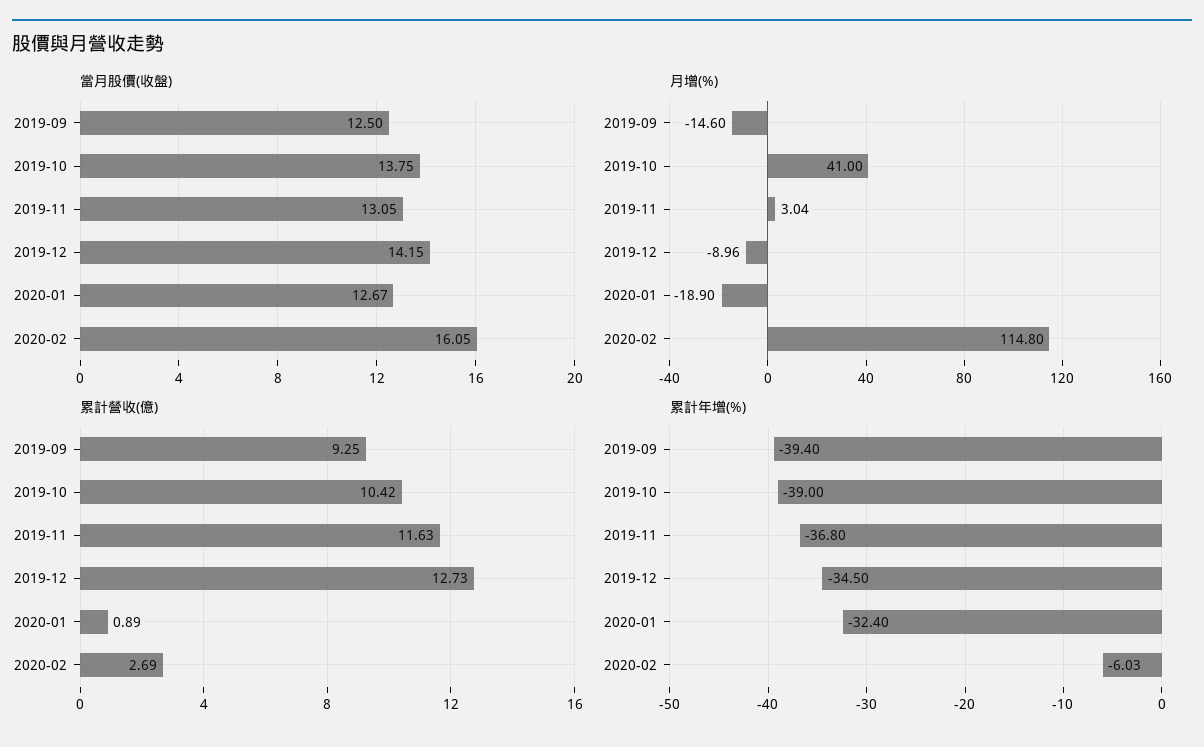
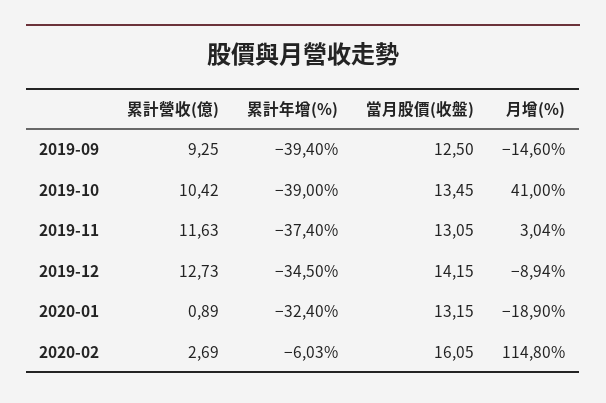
當月股價(收盤), 2019-10: 13.75 -> 13.45
當月股價(收盤), 2020-01: 12.67 -> 13.15
月增(%), 2019-12: -8.96 -> -8.94
累計年增(%), 2019-11: -36.8 -> -37.4

